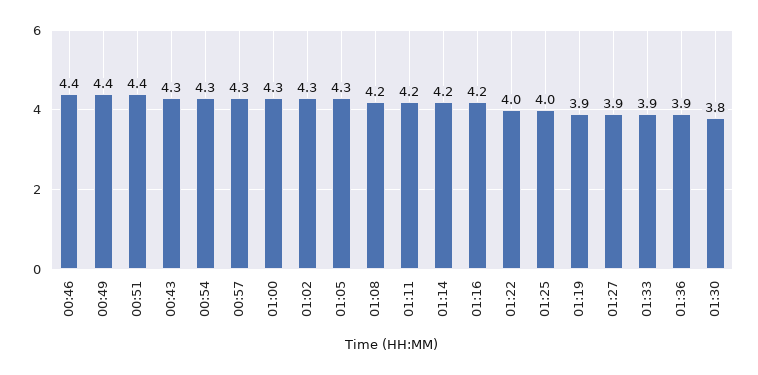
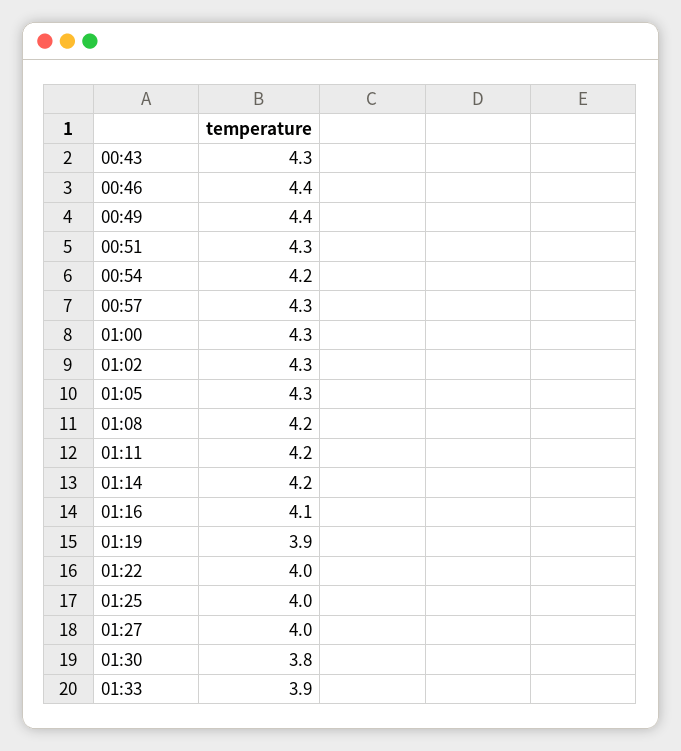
00:51: 4.4 -> 4.3
00:54: 4.3 -> 4.2
01:16: 4.2 -> 4.1
01:27: 3.9 -> 4
01:36: 3.9 -> none

